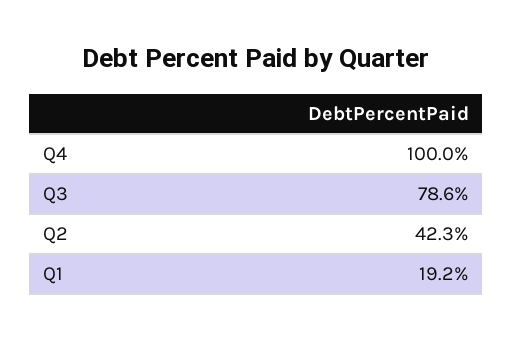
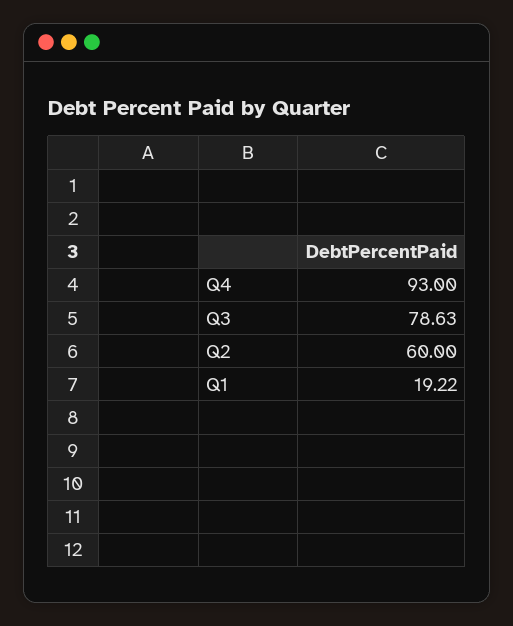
Q4: 100 -> 93
Q2: 42.3 -> 60

